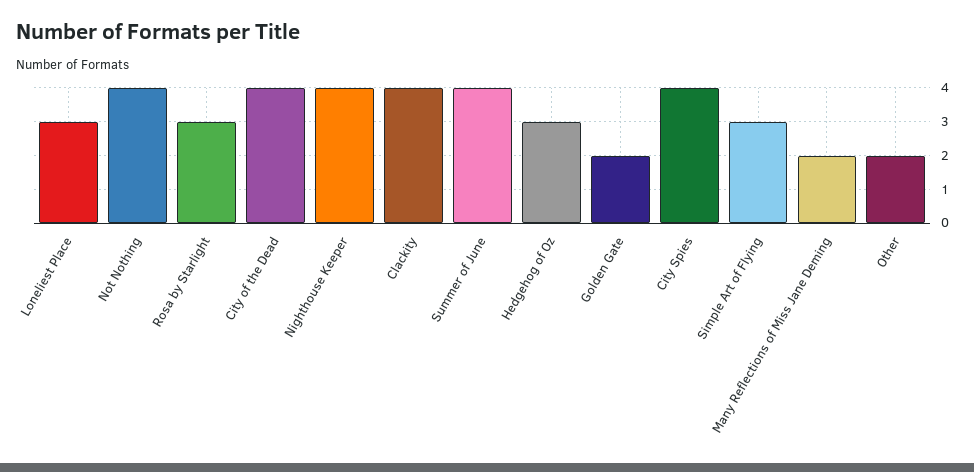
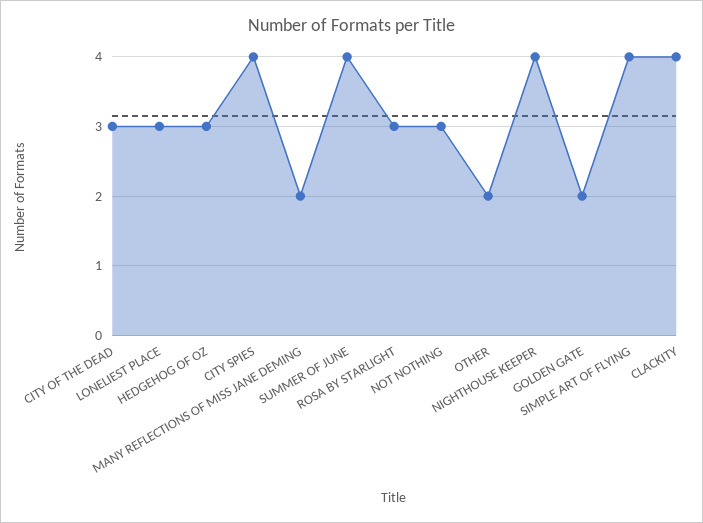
Not Nothing: 4 -> 3
City of the Dead: 4 -> 3
Simple Art of Flying: 3 -> 4

